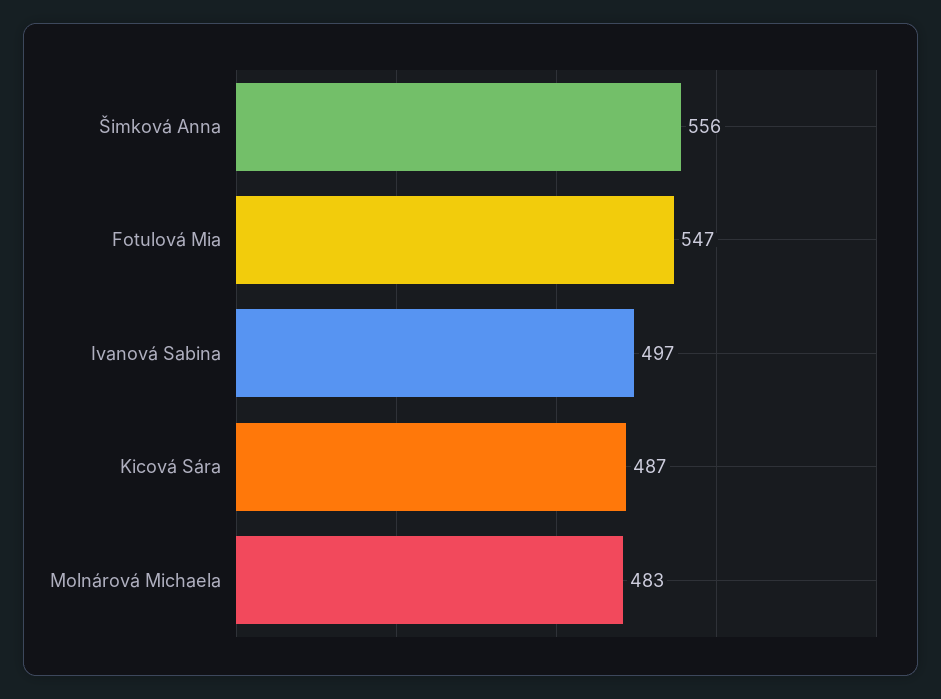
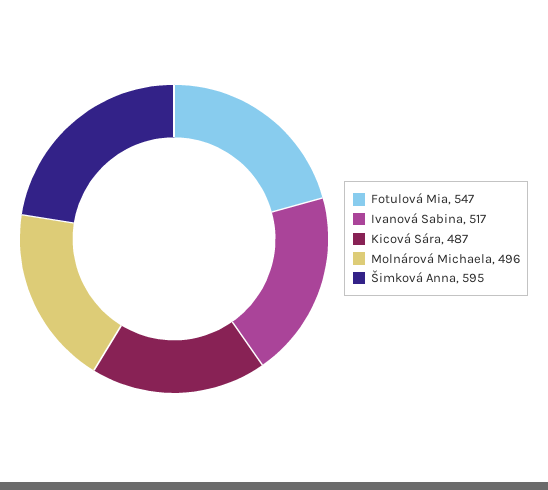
Šimková Anna: 556 -> 595
Ivanová Sabina: 497 -> 517
Molnárová Michaela: 483 -> 496

